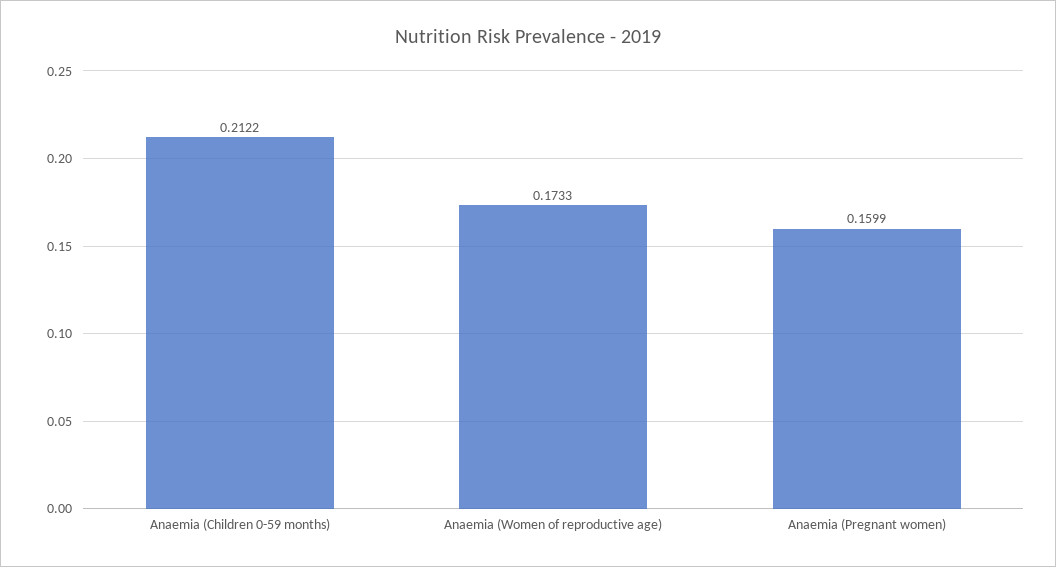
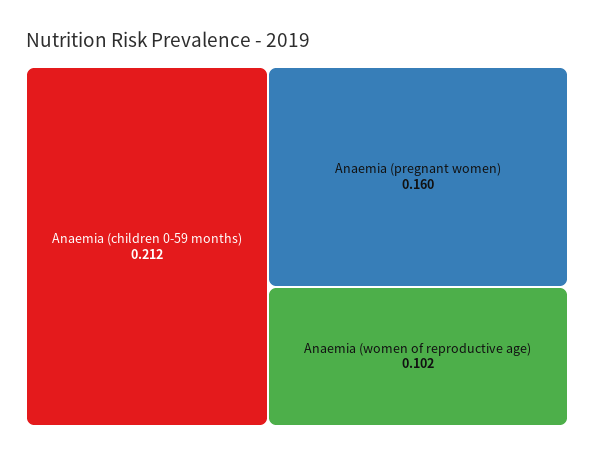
Anaemia (Women of reproductive age): 0.1733 -> 0.102

